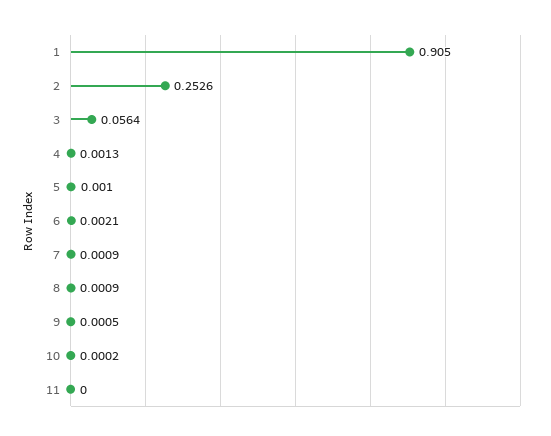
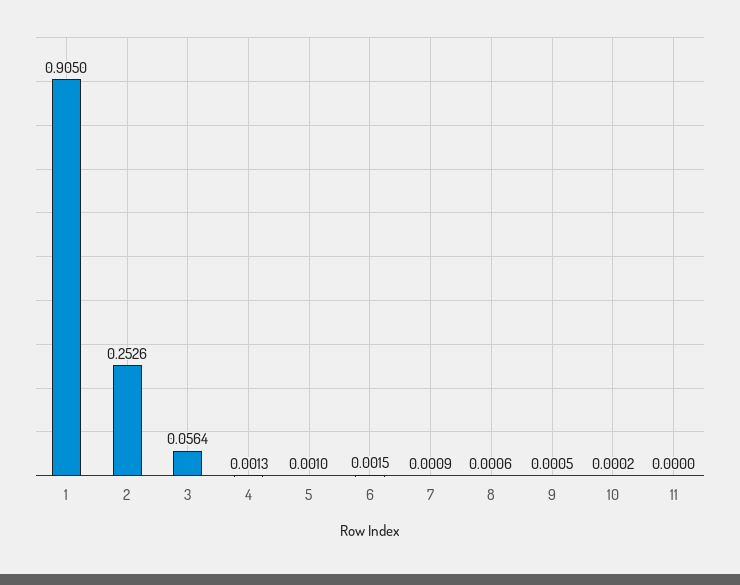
6: 0.0021 -> 0.0015
8: 0.0009 -> 0.0006

